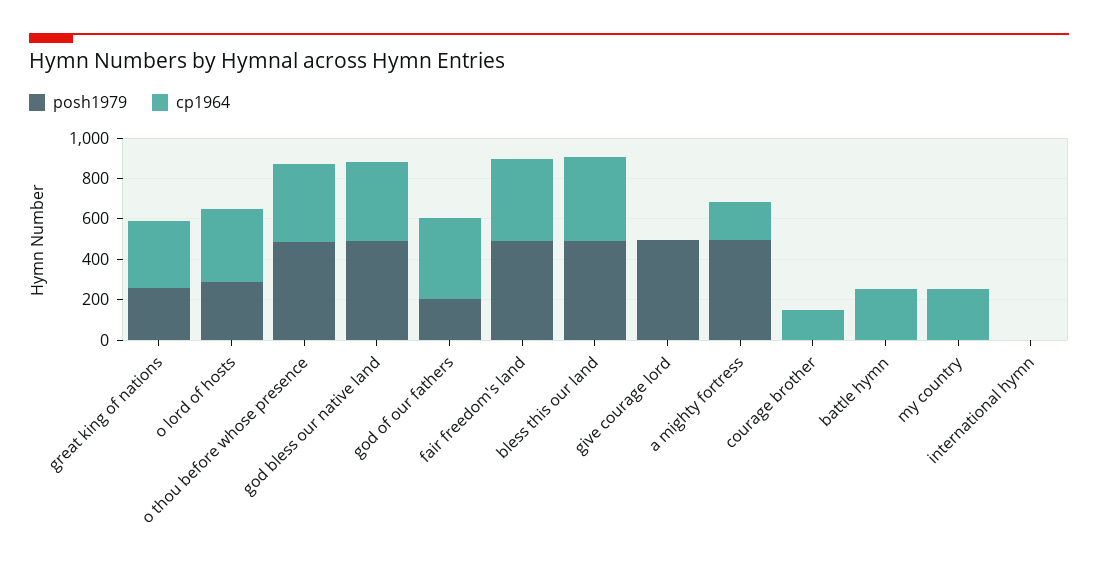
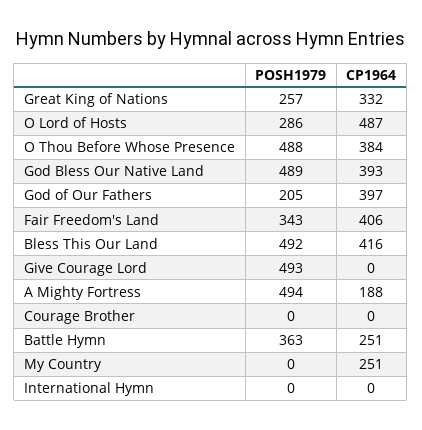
cp1964, o lord of hosts: 350 -> 487
posh1979, fair freedom's land: 500 -> 343
cp1964, courage brother: 150 -> 0
posh1979, battle hymn: 0 -> 363

